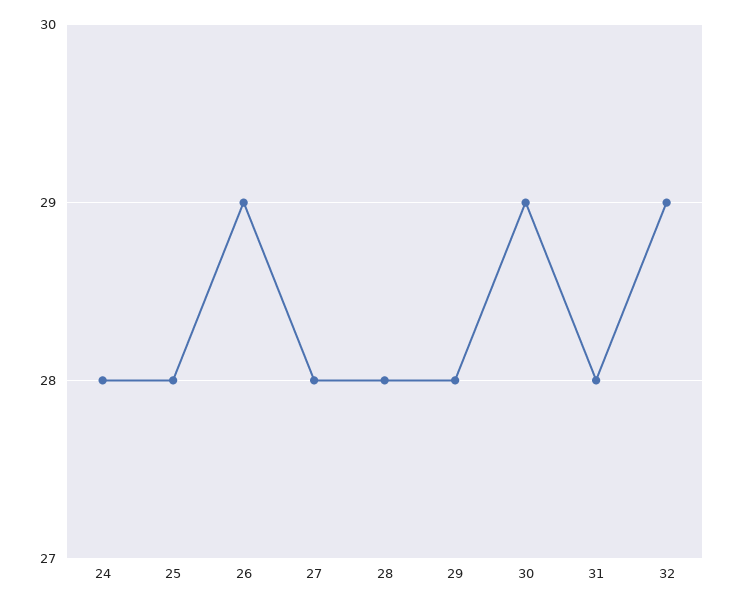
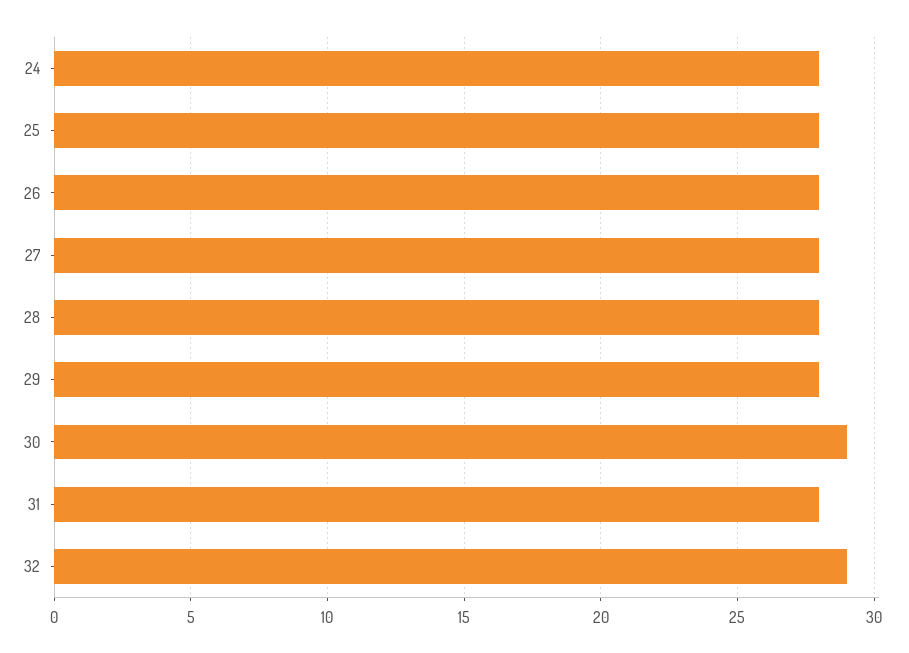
26: 29 -> 28

